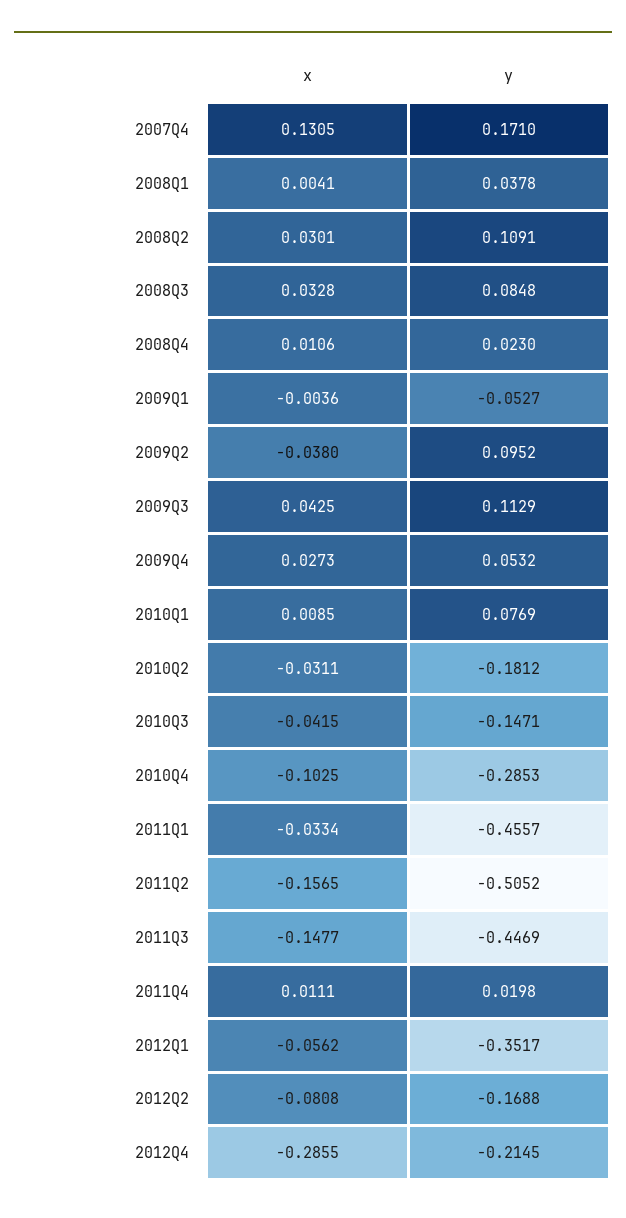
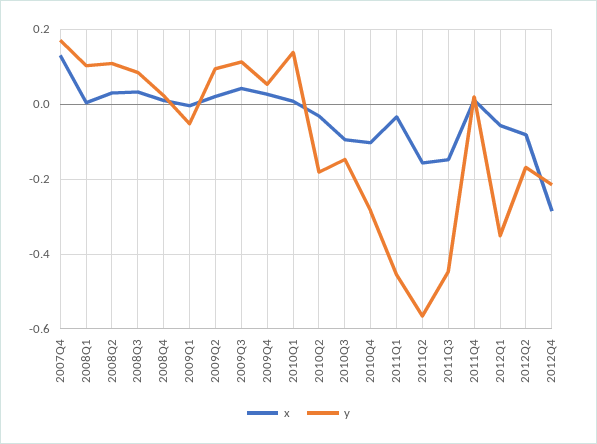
y, 2008Q1: 0.0378 -> 0.1
x, 2009Q2: -0.038 -> 0.02
y, 2010Q1: 0.0769 -> 0.14
x, 2010Q3: -0.0415 -> -0.1
y, 2011Q2: -0.5052 -> -0.56

